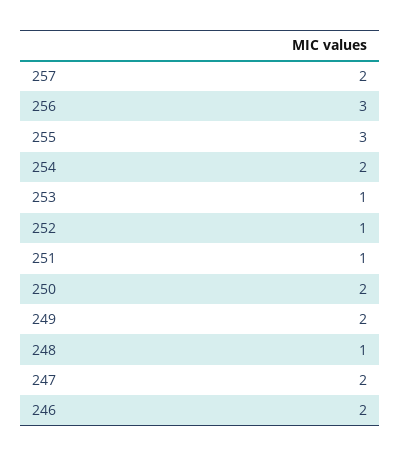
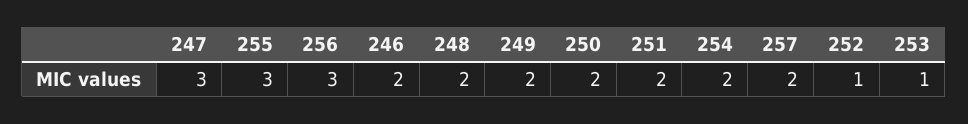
251: 1 -> 2
248: 1 -> 2
247: 2 -> 3

